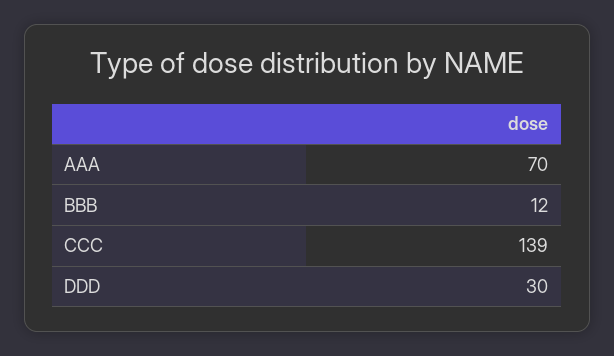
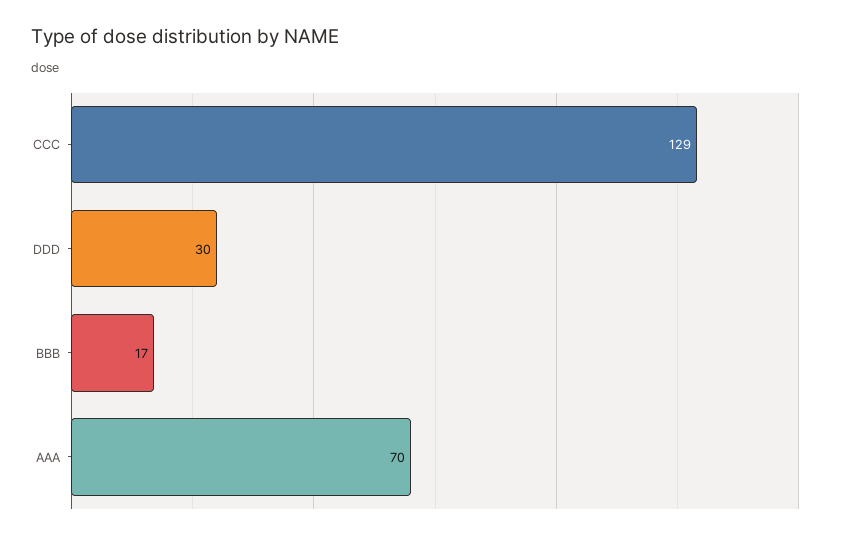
BBB: 12 -> 17
CCC: 139 -> 129

